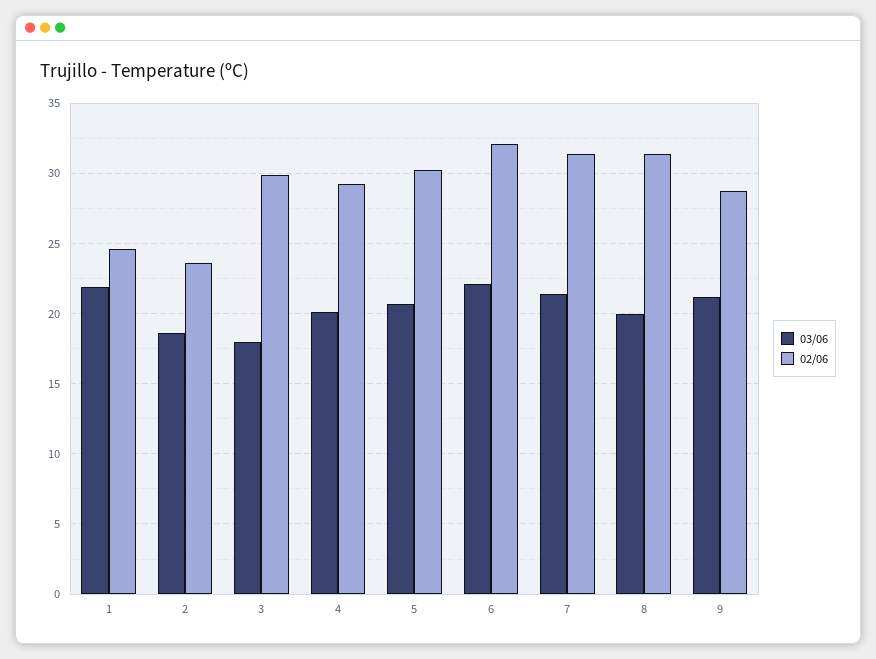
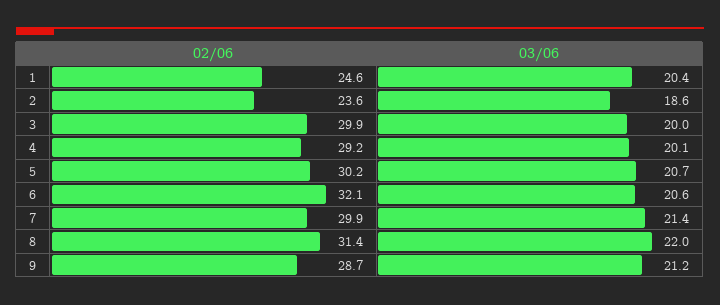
03/06, 1: 22 -> 20.4
03/06, 3: 18 -> 20
03/06, 6: 22 -> 20.6
02/06, 7: 31.5 -> 29.9
03/06, 8: 20 -> 22

